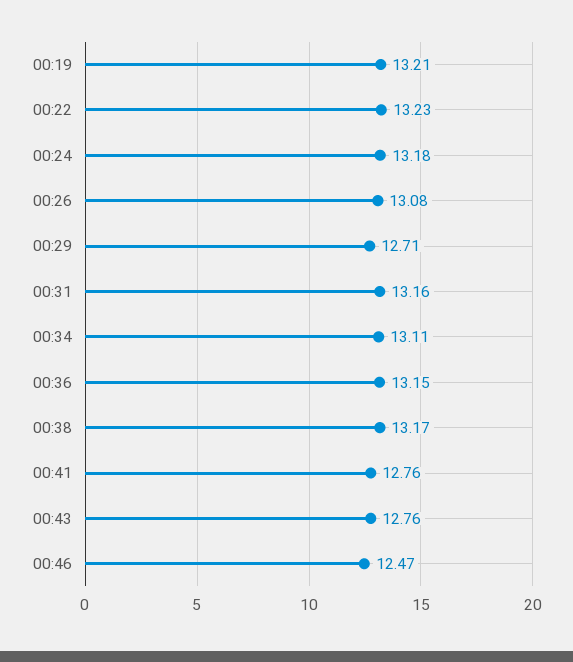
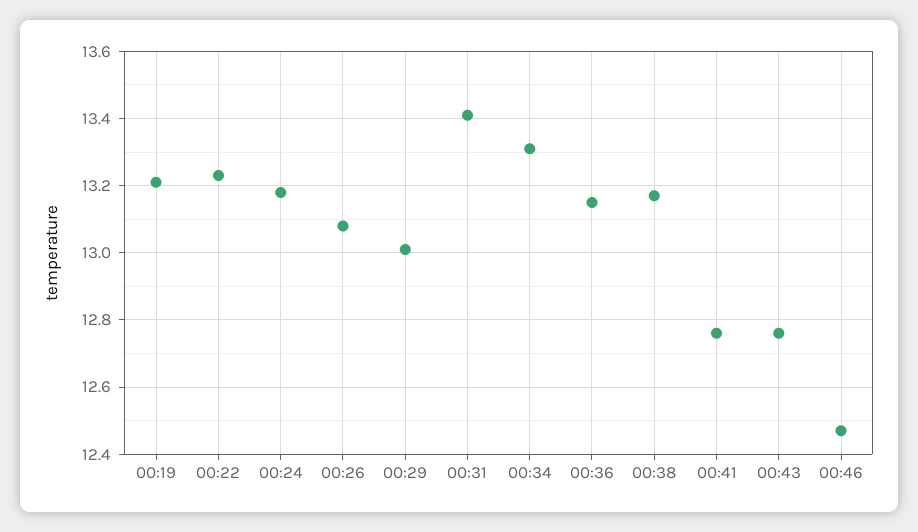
00:29: 12.71 -> 13
00:31: 13.16 -> 13.4
00:34: 13.11 -> 13.3

